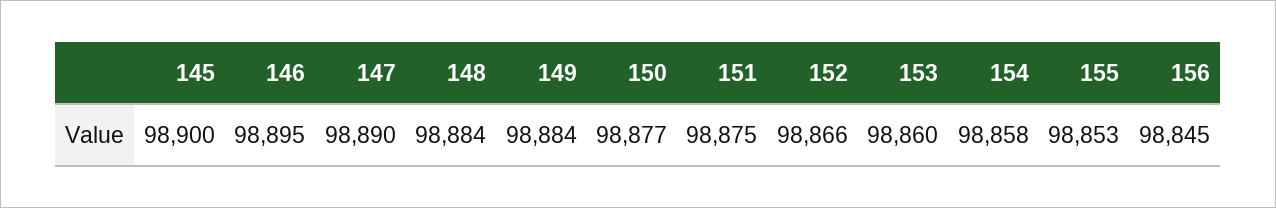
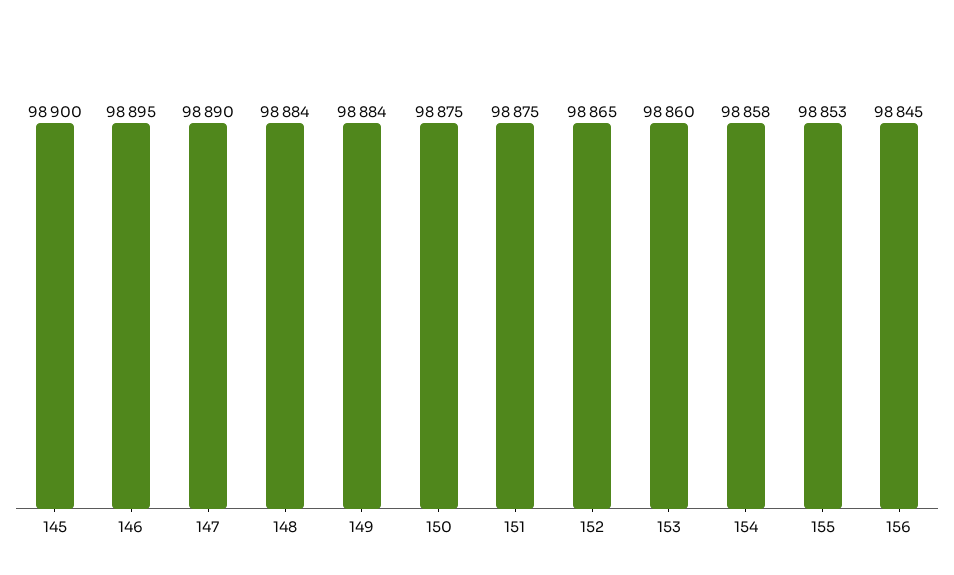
150: 98877 -> 98875
152: 98866 -> 98865

